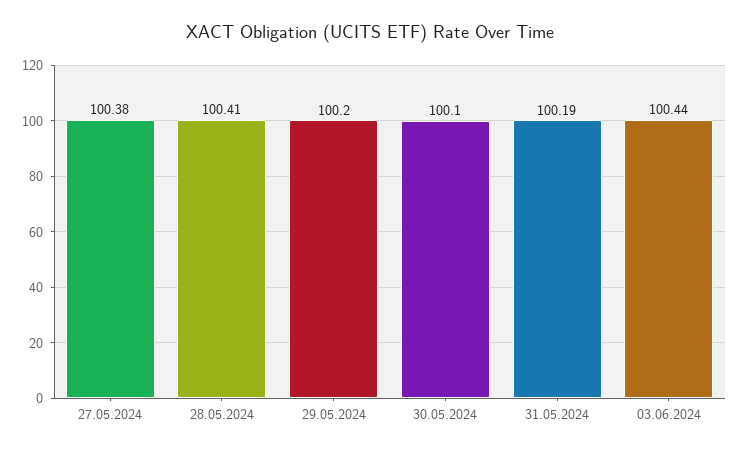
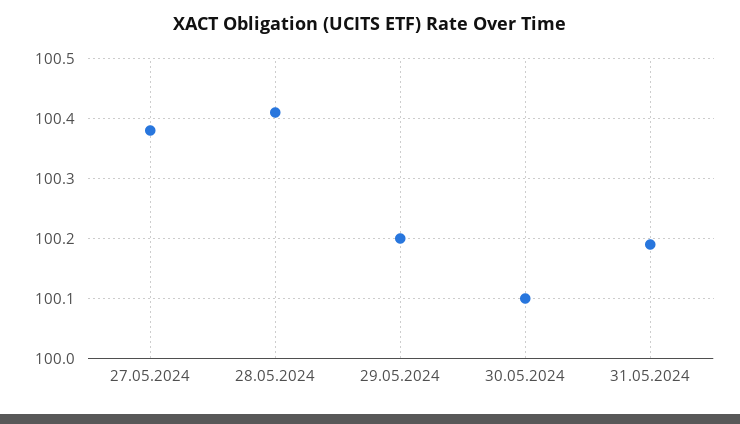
03.06.2024: 100.44 -> none

